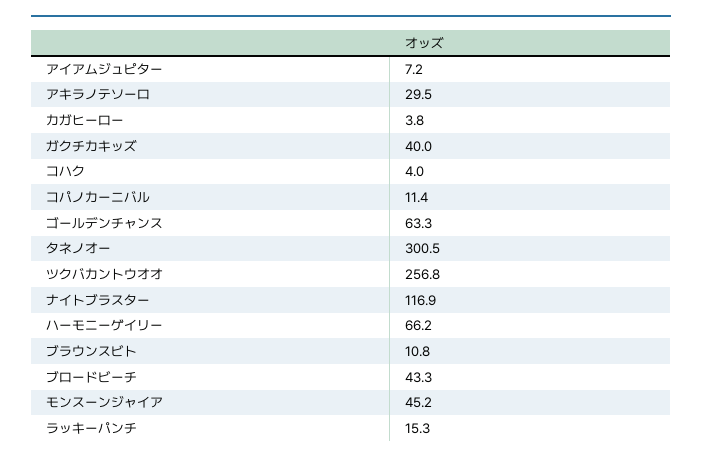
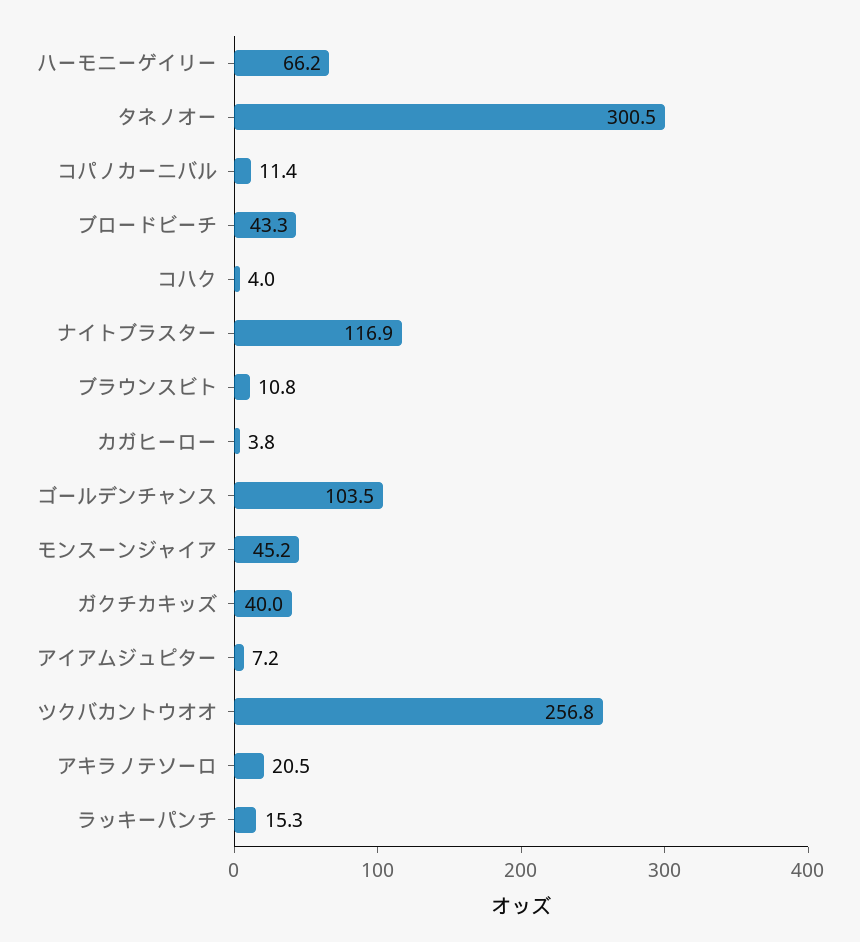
アキラノテソーロ: 29.5 -> 20.5
ゴールデンチャンス: 63.3 -> 103.5

